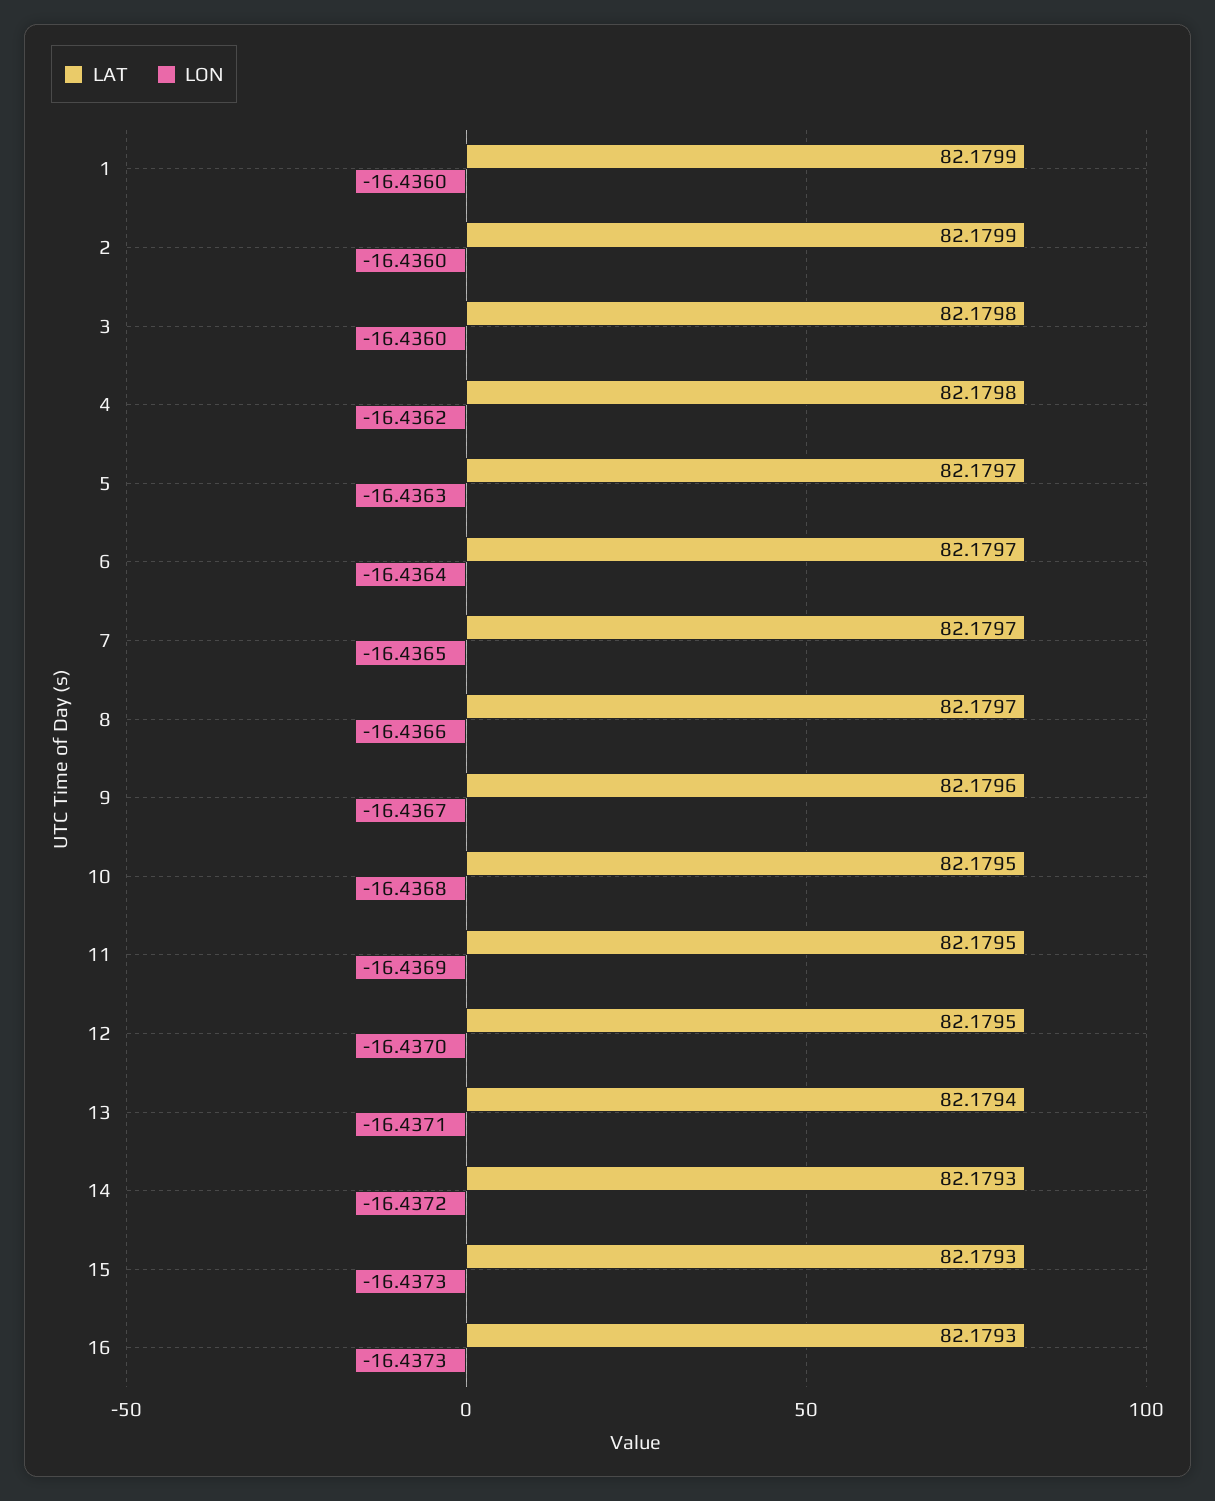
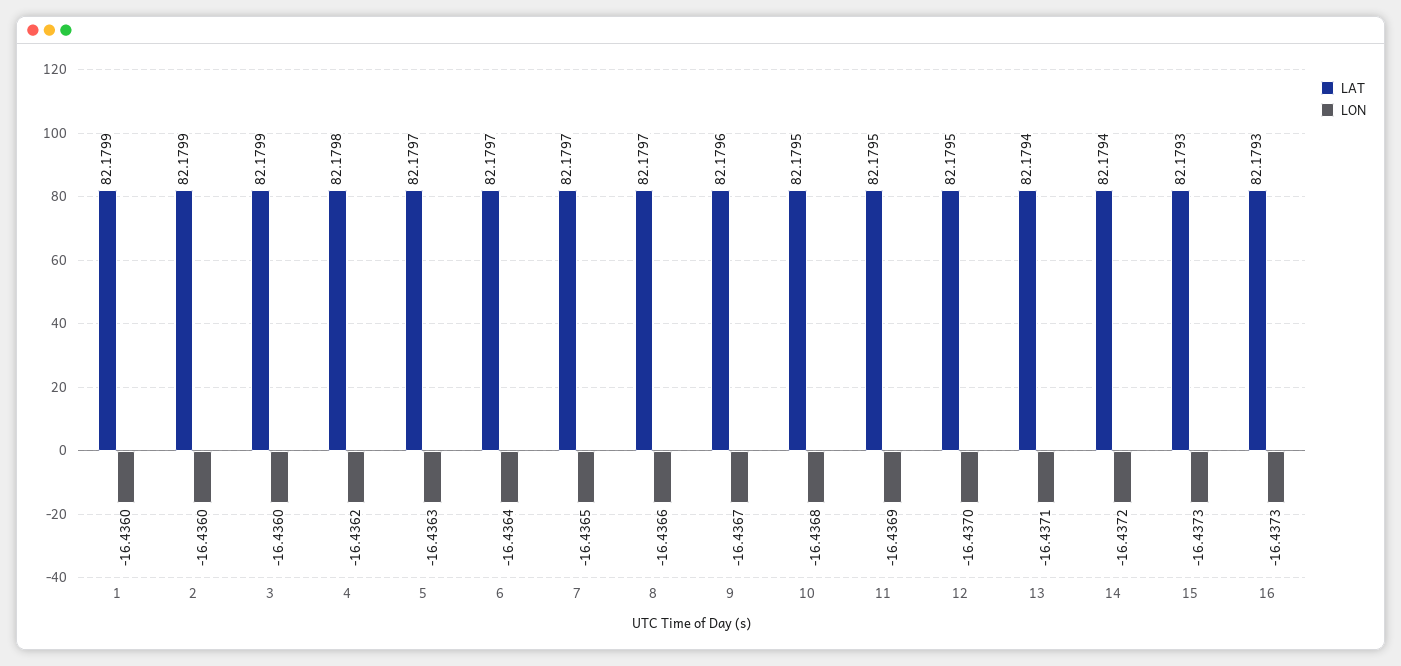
LAT, 3: 82.1798 -> 82.1799
LAT, 14: 82.1793 -> 82.1794

